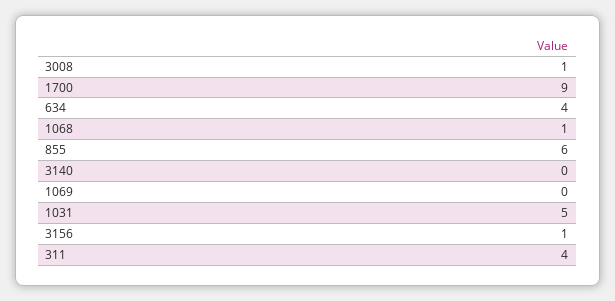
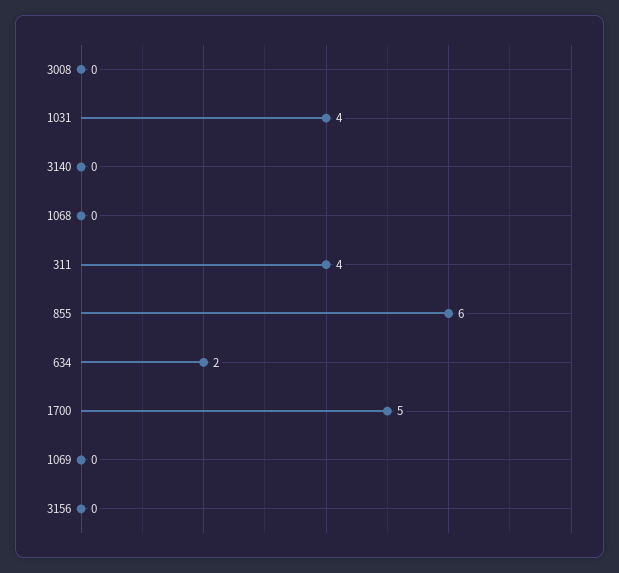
3008: 1 -> 0
1700: 9 -> 5
634: 4 -> 2
1068: 1 -> 0
1031: 5 -> 4
3156: 1 -> 0

